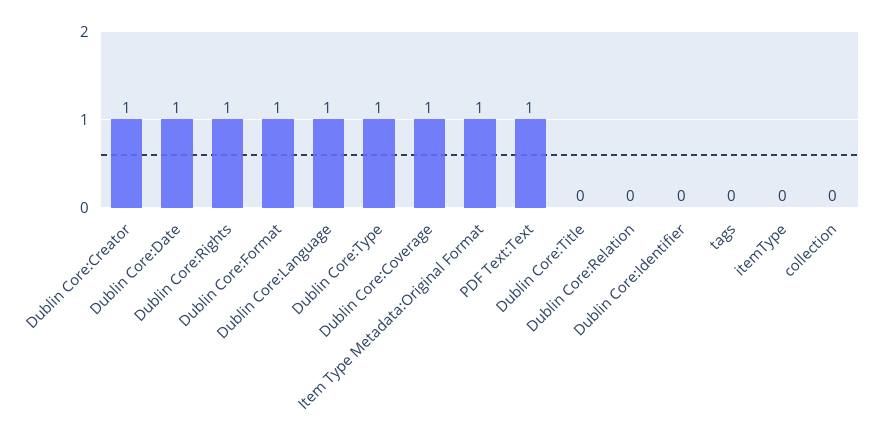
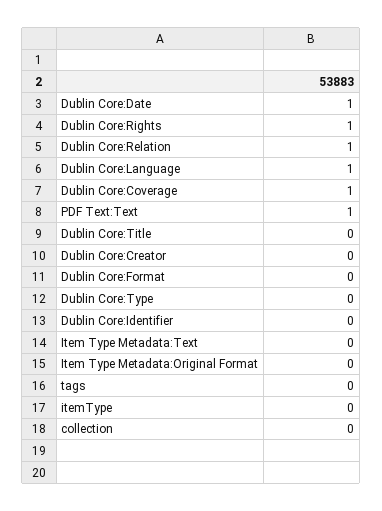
Dublin Core:Creator: 1 -> 0
Dublin Core:Format: 1 -> 0
Dublin Core:Type: 1 -> 0
Item Type Metadata:Original Format: 1 -> 0
Dublin Core:Relation: 0 -> 1
Item Type Metadata:Text: none -> 0

